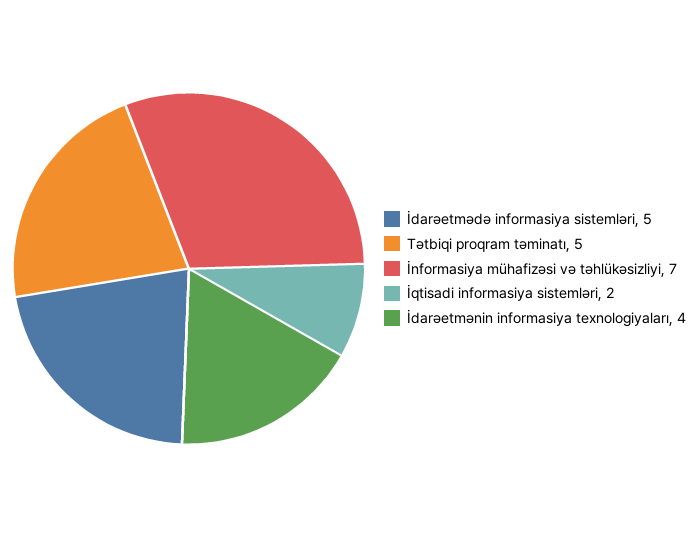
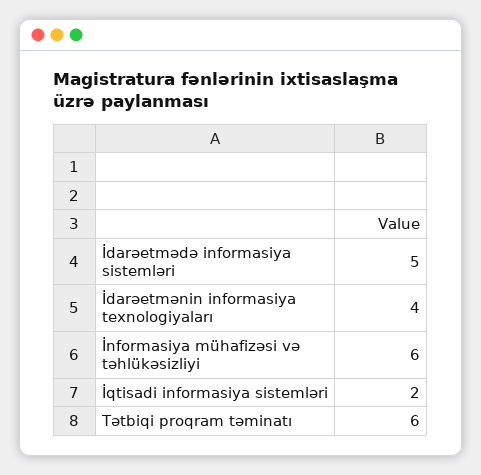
Tətbiqi proqram təminatı: 5 -> 6
İnformasiya mühafizəsi və təhlükəsizliyi: 7 -> 6

